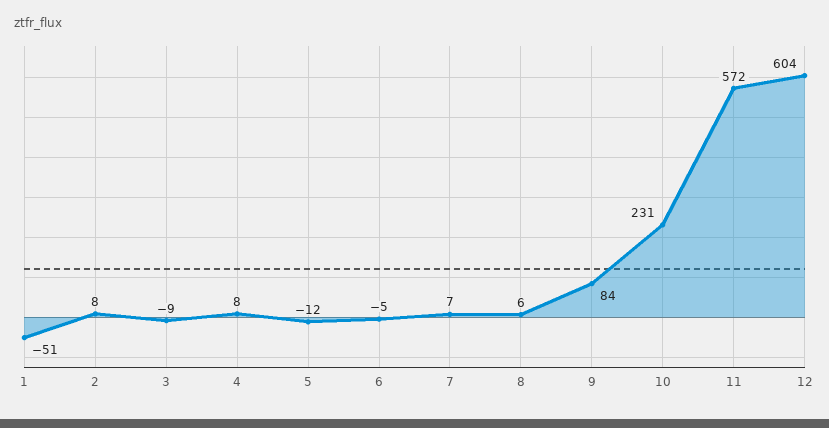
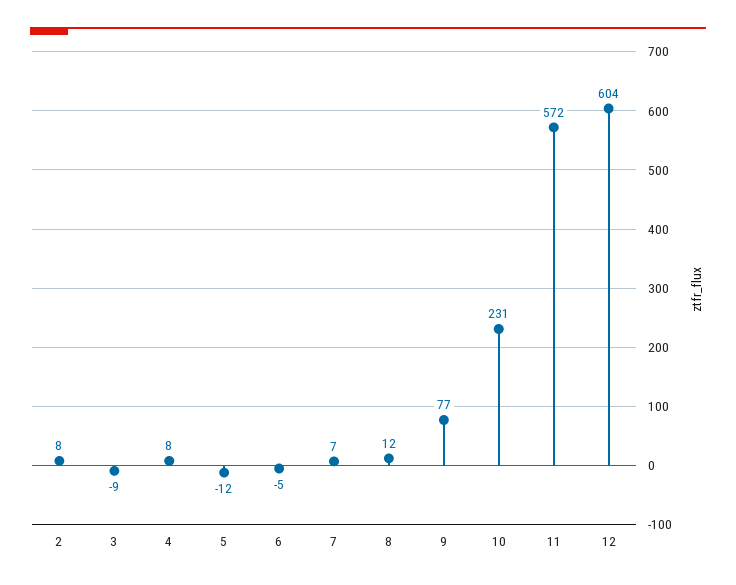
1: -51 -> none
8: 6 -> 12
9: 84 -> 77

